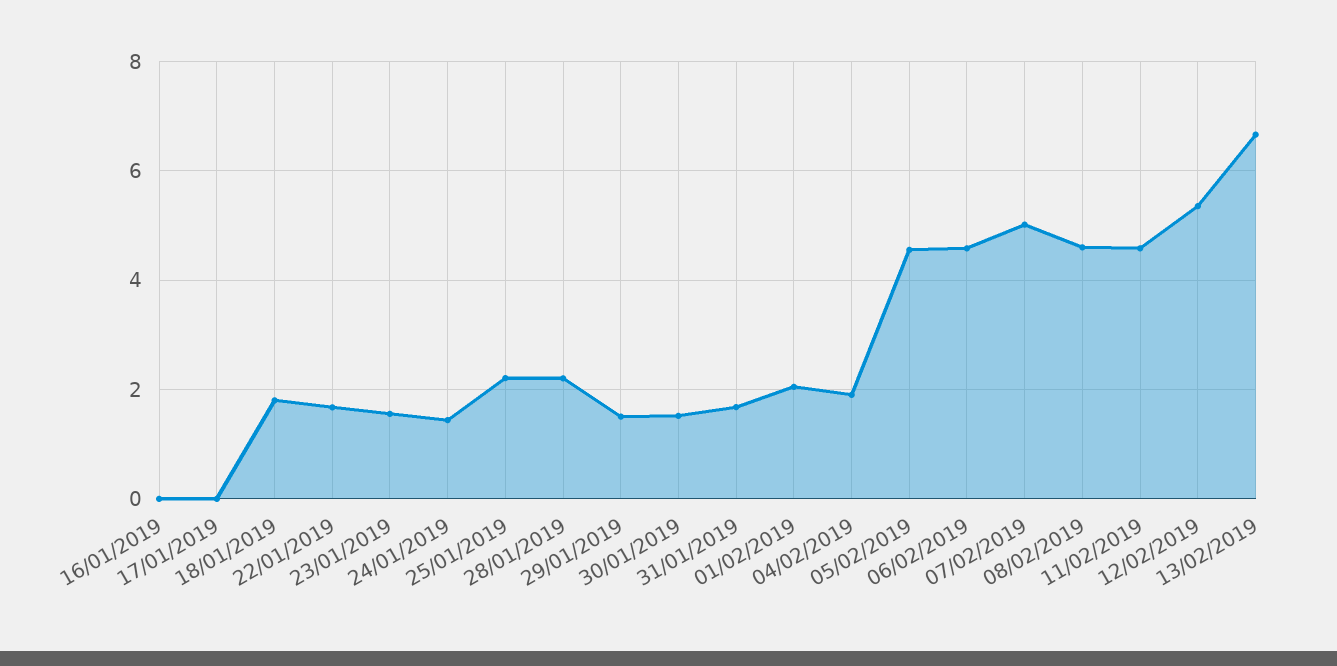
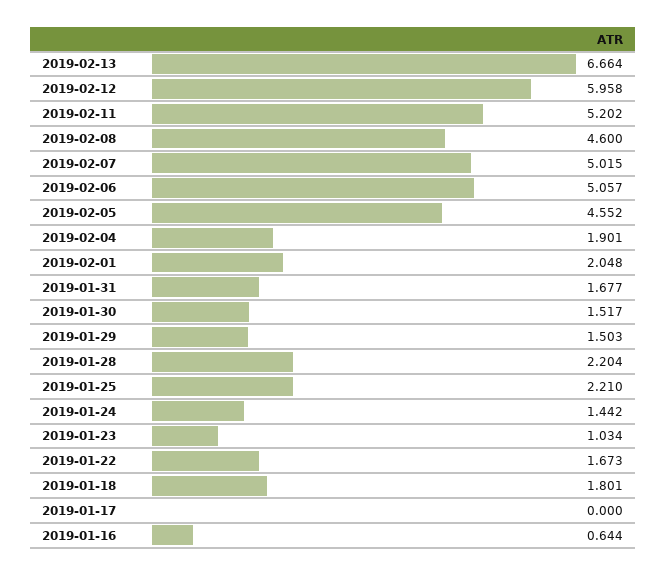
16/01/2019: 0 -> 0.644
23/01/2019: 1.6 -> 1.034
06/02/2019: 4.6 -> 5.057
11/02/2019: 4.6 -> 5.202
12/02/2019: 5.4 -> 5.958

